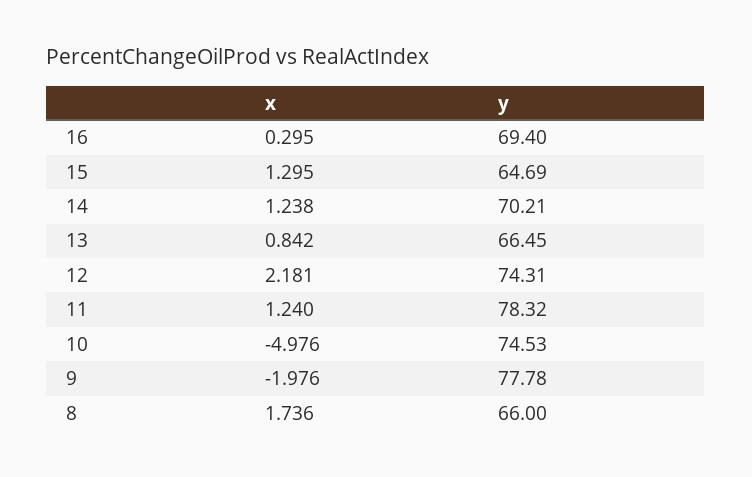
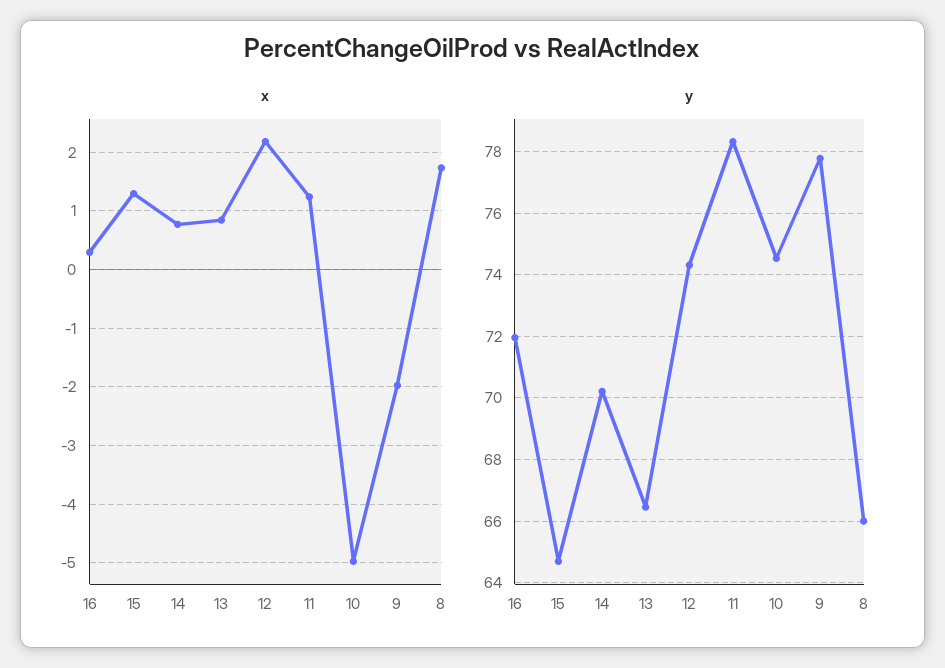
y, 16: 69.4 -> 72
x, 14: 1.238 -> 0.8

